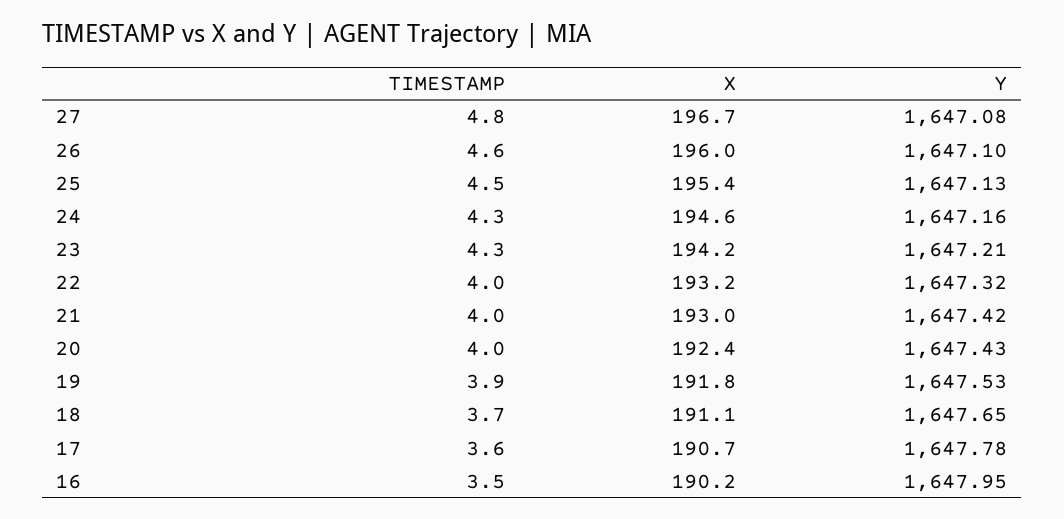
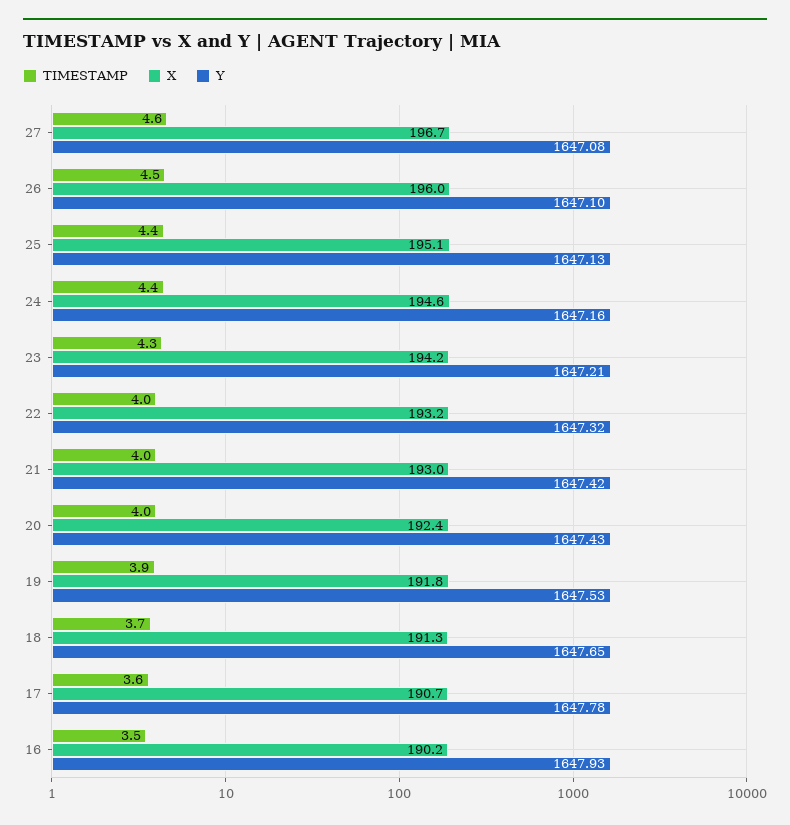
TIMESTAMP, 27: 4.8 -> 4.6
TIMESTAMP, 26: 4.6 -> 4.5
TIMESTAMP, 25: 4.5 -> 4.4
X, 25: 195.4 -> 195.1
TIMESTAMP, 24: 4.3 -> 4.4
X, 18: 191.1 -> 191.3
Y, 16: 1647.95 -> 1647.93

